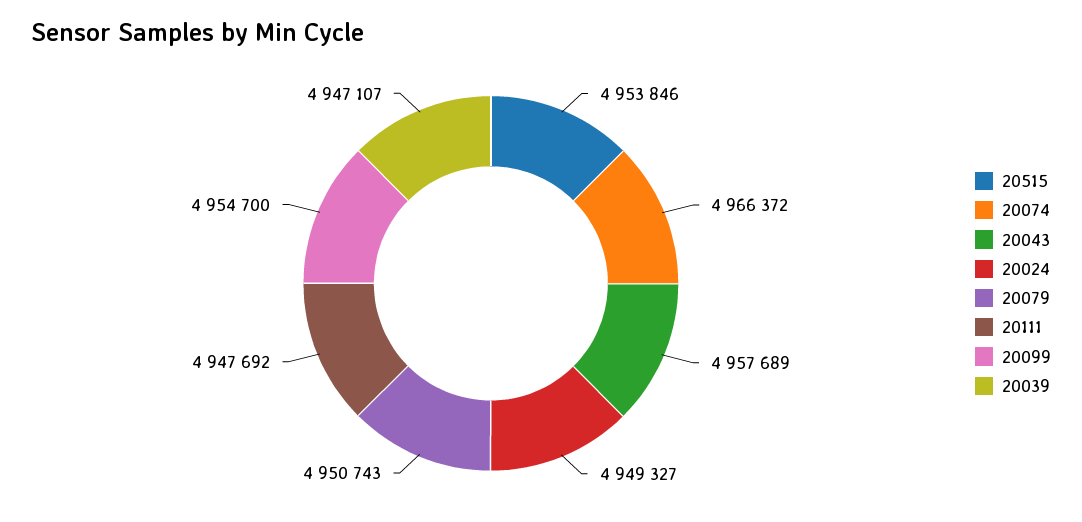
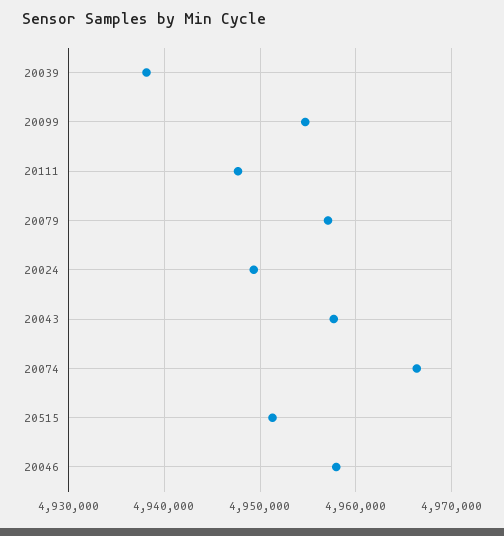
20515: 4953846 -> 4951000
20079: 4950743 -> 4957000
20039: 4947107 -> 4938000
20046: none -> 4958000

